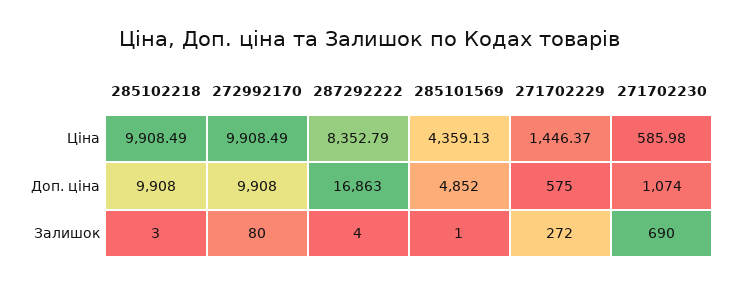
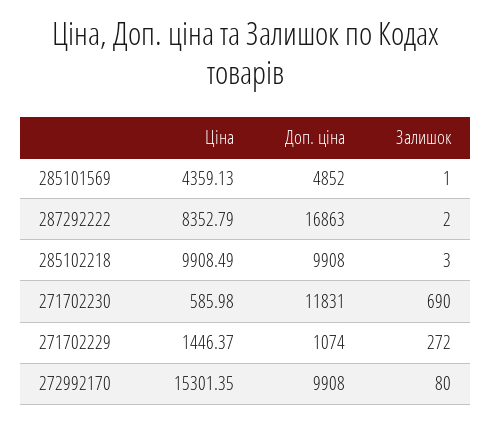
272992170, Ціна: 9908.49 -> 15301.35
271702229, Доп. ціна: 575 -> 1074
271702230, Доп. ціна: 1074 -> 11831
287292222, Залишок: 4 -> 2

